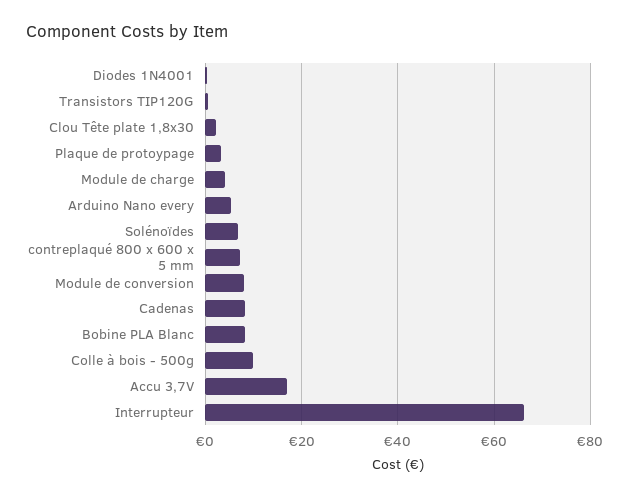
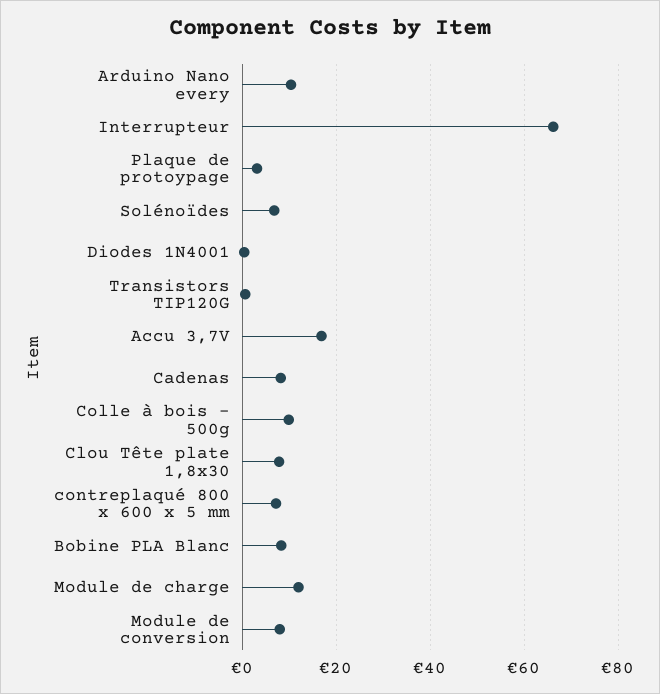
Clou Tête plate 1,8x30: 2 -> 8
Module de charge: 4 -> 12
Arduino Nano every: 6 -> 10

